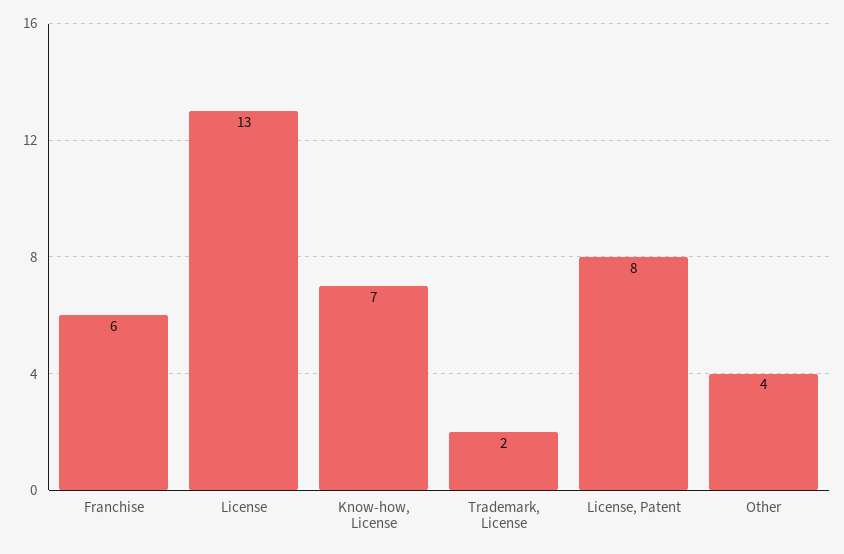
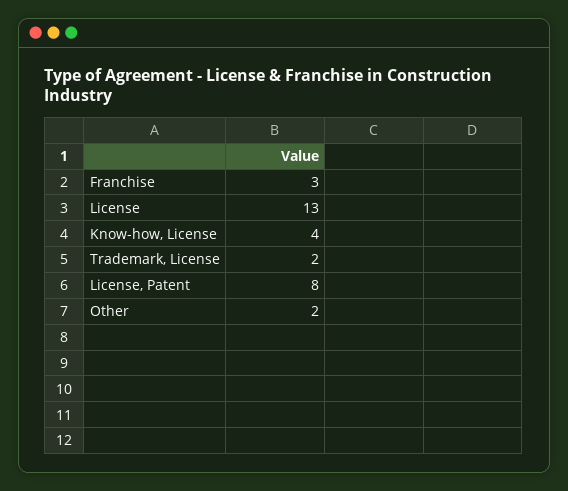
Franchise: 6 -> 3
Know-how, License: 7 -> 4
Other: 4 -> 2

